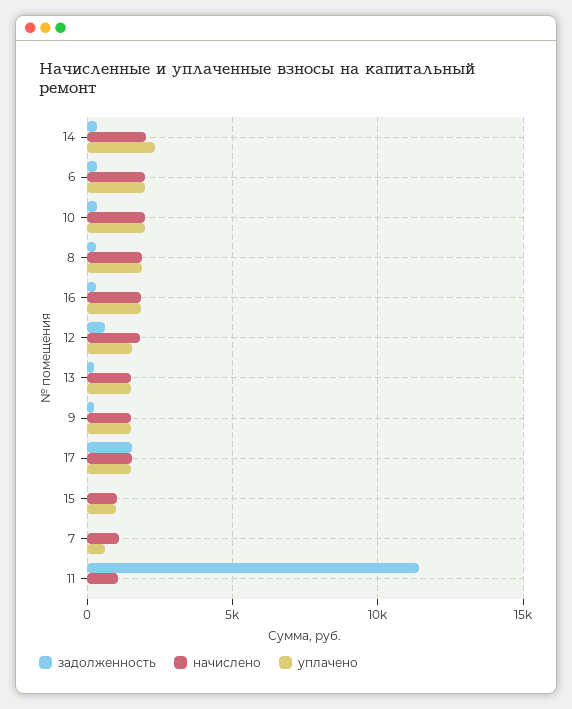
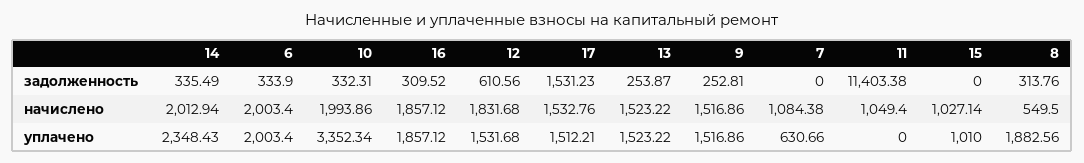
уплачено, 10: 2000 -> 3352.34
начислено, 8: 2000 -> 549.5

